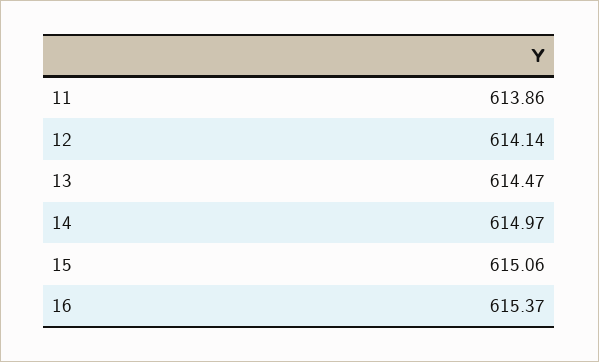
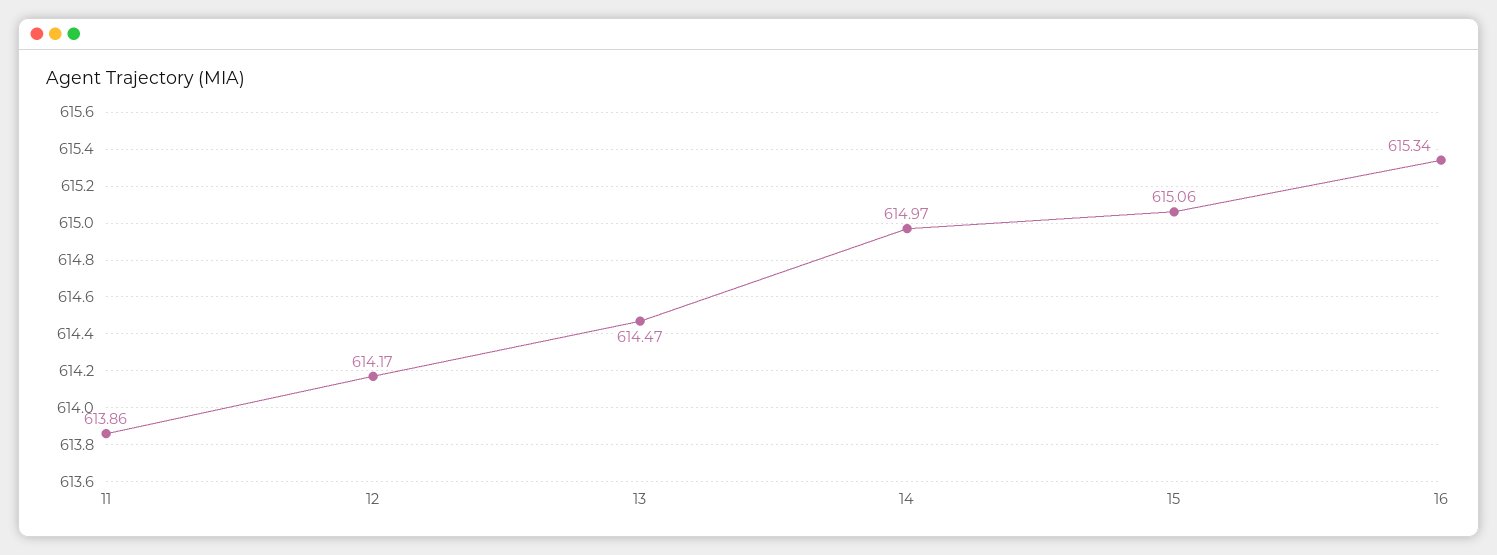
12: 614.14 -> 614.17
16: 615.37 -> 615.34

